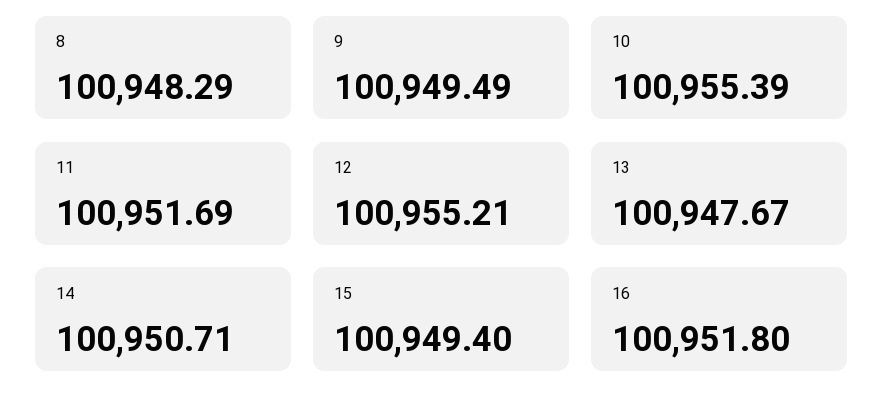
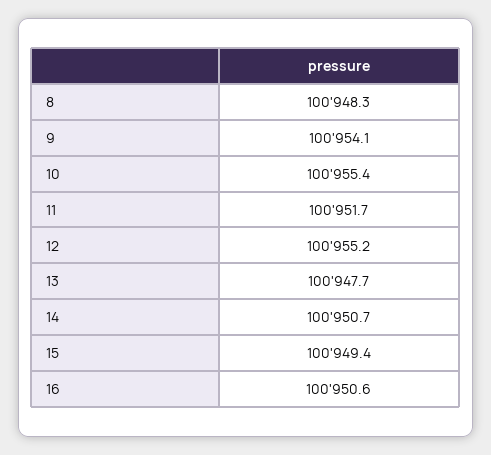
9: 100949.49 -> 100954.1
16: 100951.8 -> 100950.6

